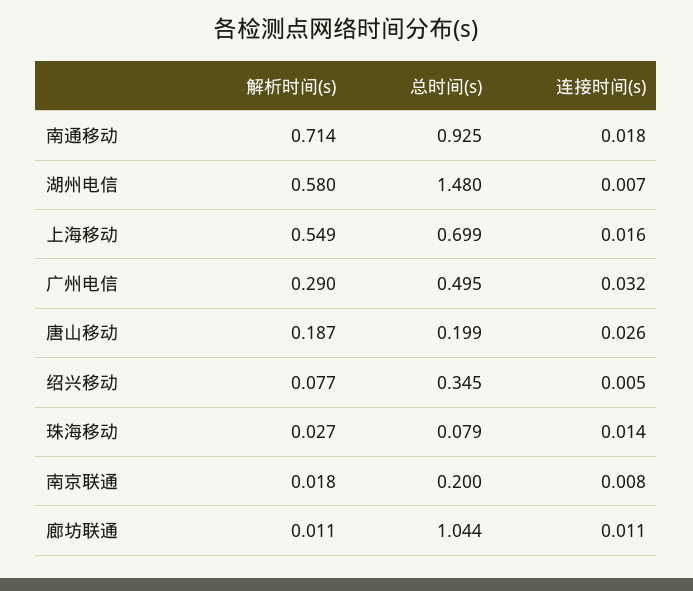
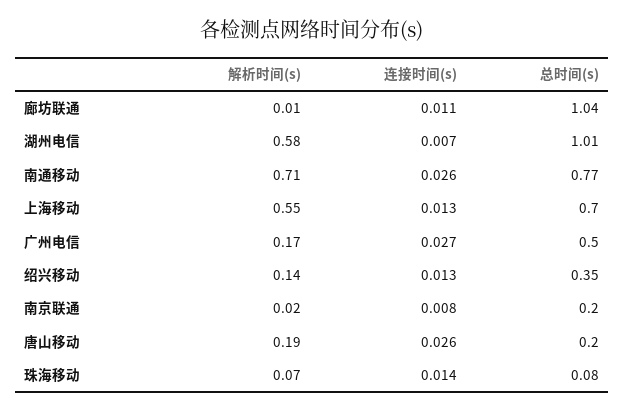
总时间(s), 南通移动: 0.925 -> 0.77
连接时间(s), 南通移动: 0.018 -> 0.026
总时间(s), 湖州电信: 1.48 -> 1.01
连接时间(s), 上海移动: 0.016 -> 0.013
解析时间(s), 广州电信: 0.29 -> 0.17
连接时间(s), 广州电信: 0.032 -> 0.027
解析时间(s), 绍兴移动: 0.077 -> 0.14
连接时间(s), 绍兴移动: 0.005 -> 0.013
解析时间(s), 珠海移动: 0.027 -> 0.07

